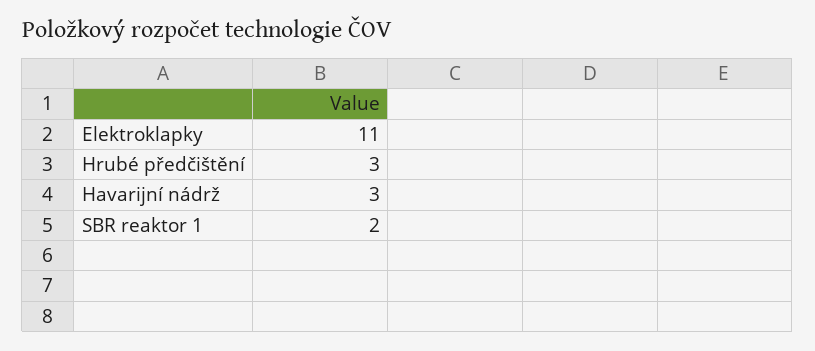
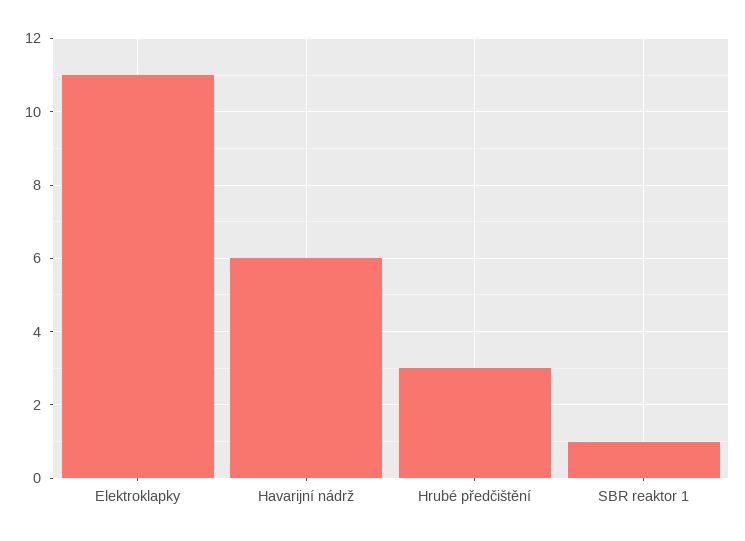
Havarijní nádrž: 3 -> 6
SBR reaktor 1: 2 -> 1

